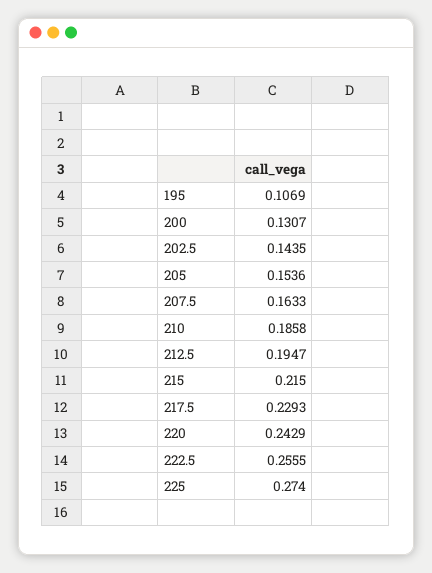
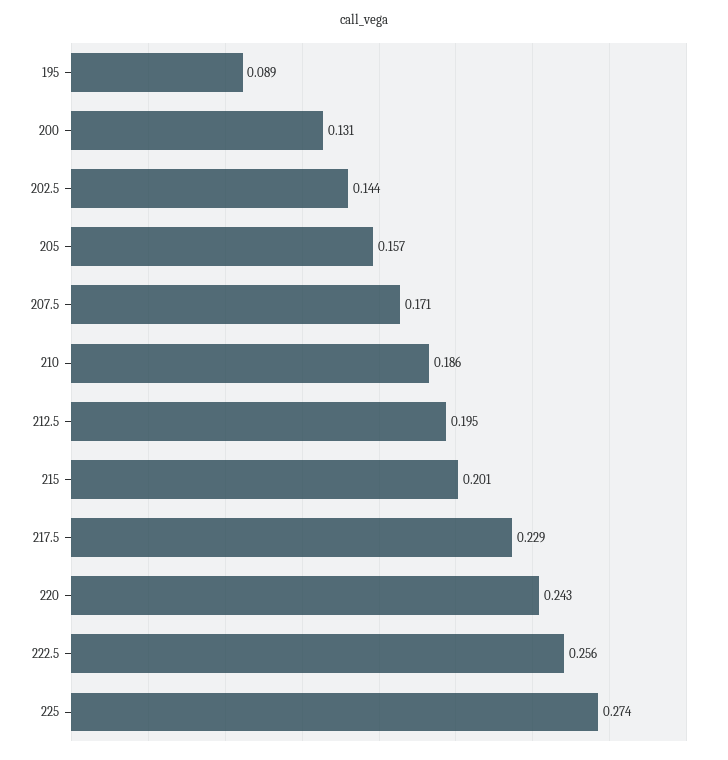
195: 0.1069 -> 0.089
205: 0.1536 -> 0.157
207.5: 0.1633 -> 0.171
215: 0.215 -> 0.201

